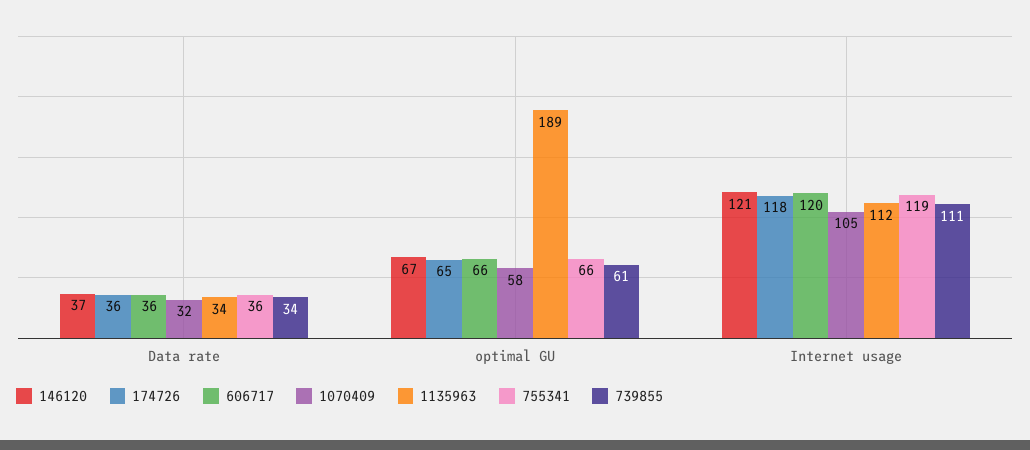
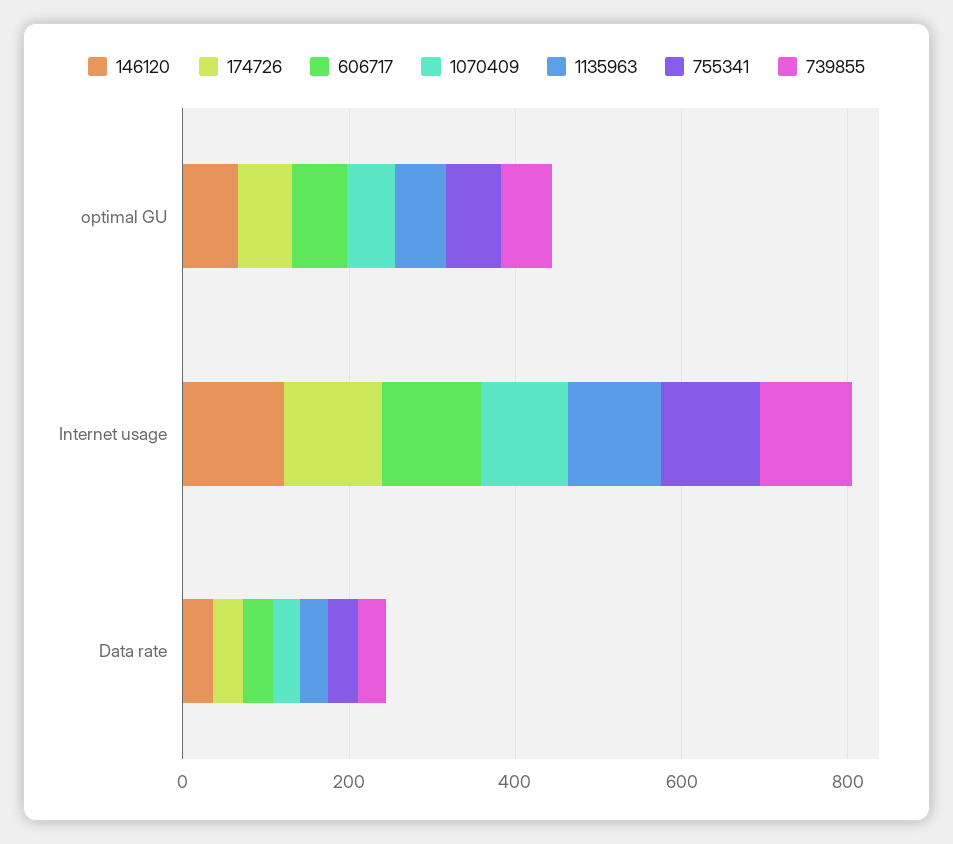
1135963, optimal GU: 189 -> 50

